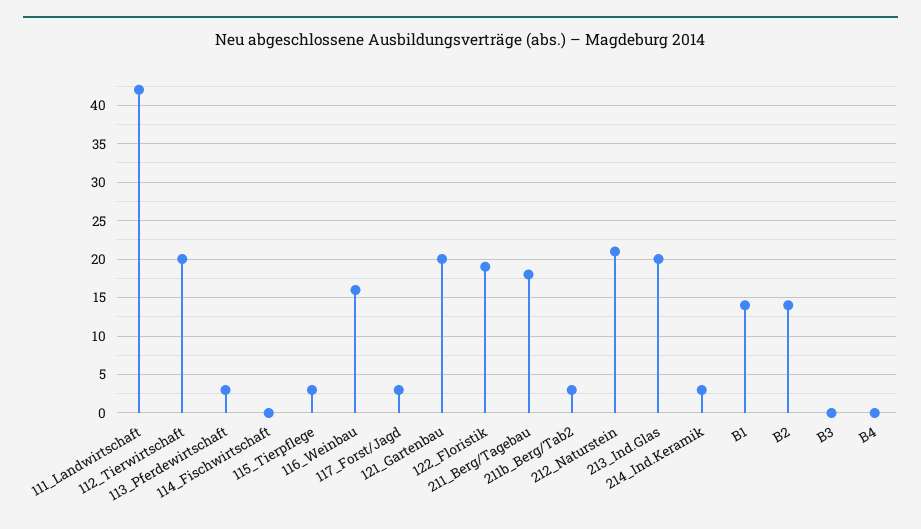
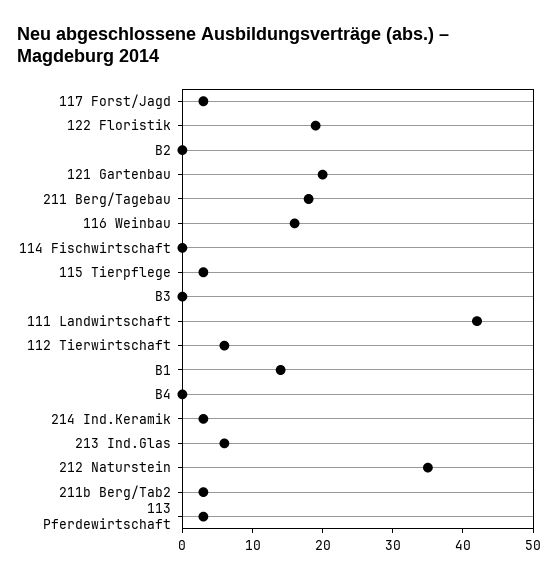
112_Tierwirtschaft: 20 -> 5
212_Naturstein: 21 -> 35
213_Ind.Glas: 20 -> 5
B2: 14 -> 0

